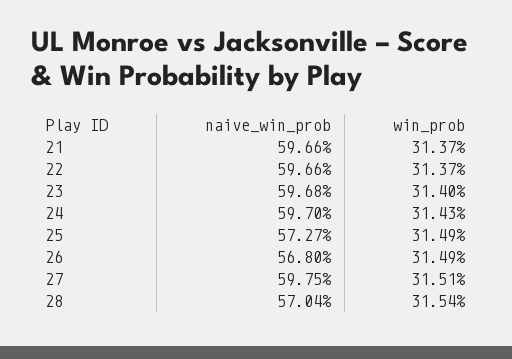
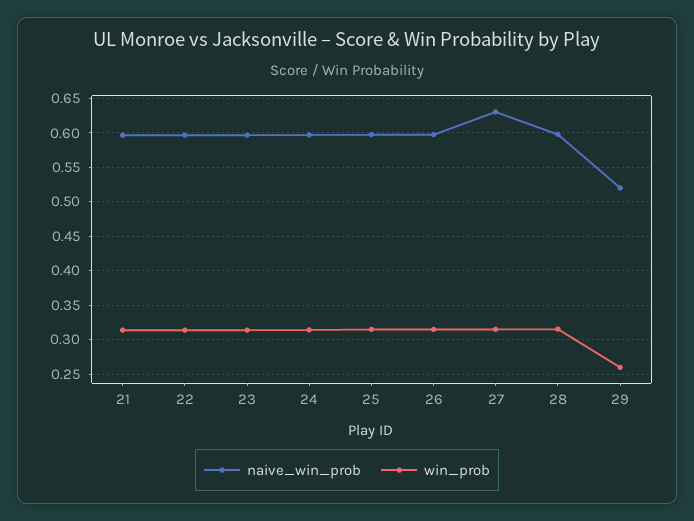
naive_win_prob, 25: 0.5727 -> 0.6
naive_win_prob, 26: 0.568 -> 0.6
naive_win_prob, 27: 0.5975 -> 0.63
naive_win_prob, 28: 0.5704 -> 0.6
naive_win_prob, 29: none -> 0.52
win_prob, 29: none -> 0.26

